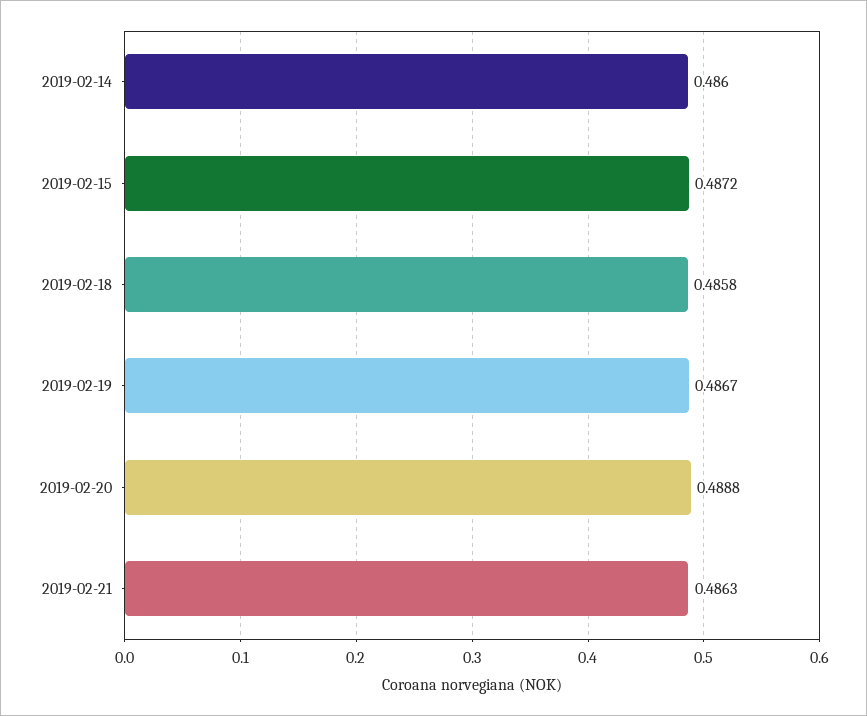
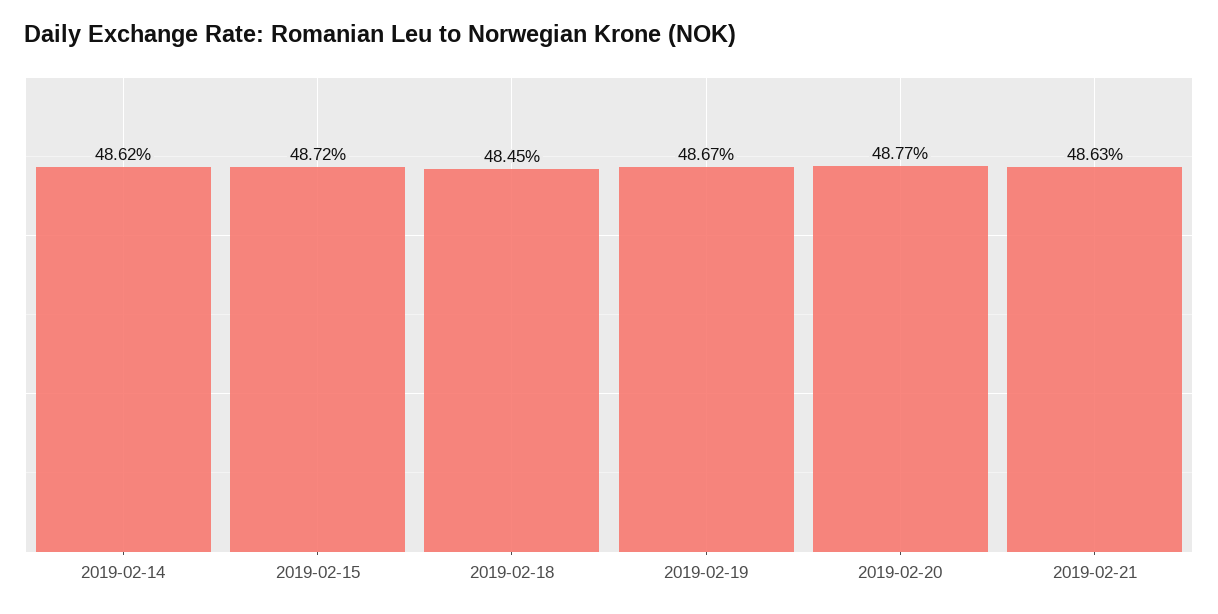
2019-02-14: 0.486 -> 0.4862
2019-02-18: 0.4858 -> 0.4845
2019-02-20: 0.4888 -> 0.4877

